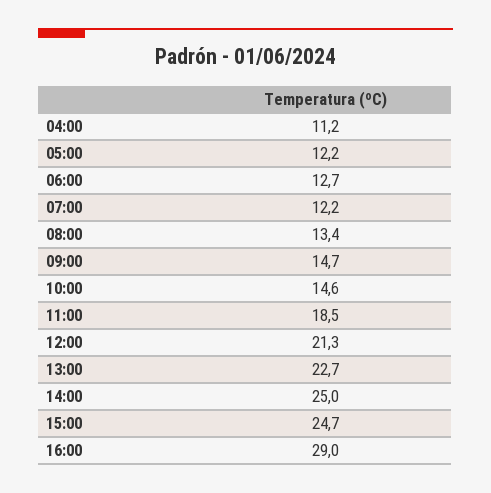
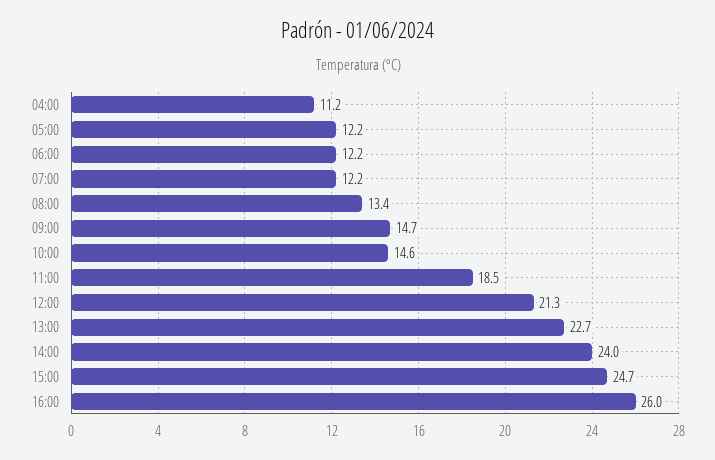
06:00: 12.7 -> 12.2
14:00: 25 -> 24
16:00: 29 -> 26

